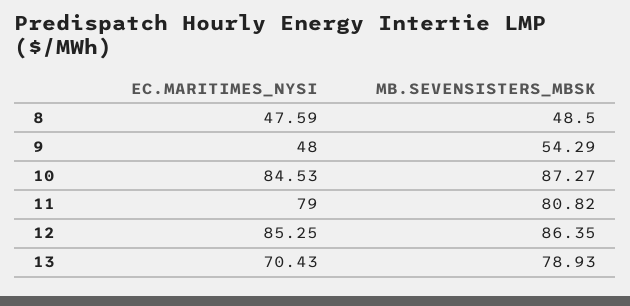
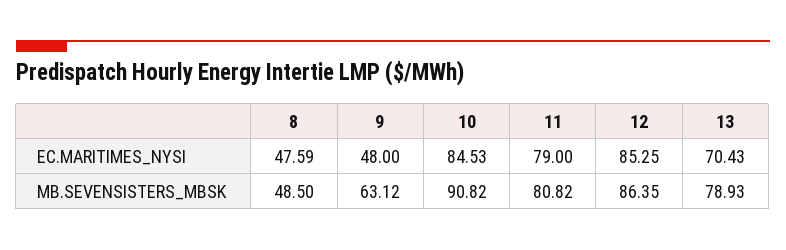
MB.SEVENSISTERS_MBSK, 9: 54.29 -> 63.12
MB.SEVENSISTERS_MBSK, 10: 87.27 -> 90.82

